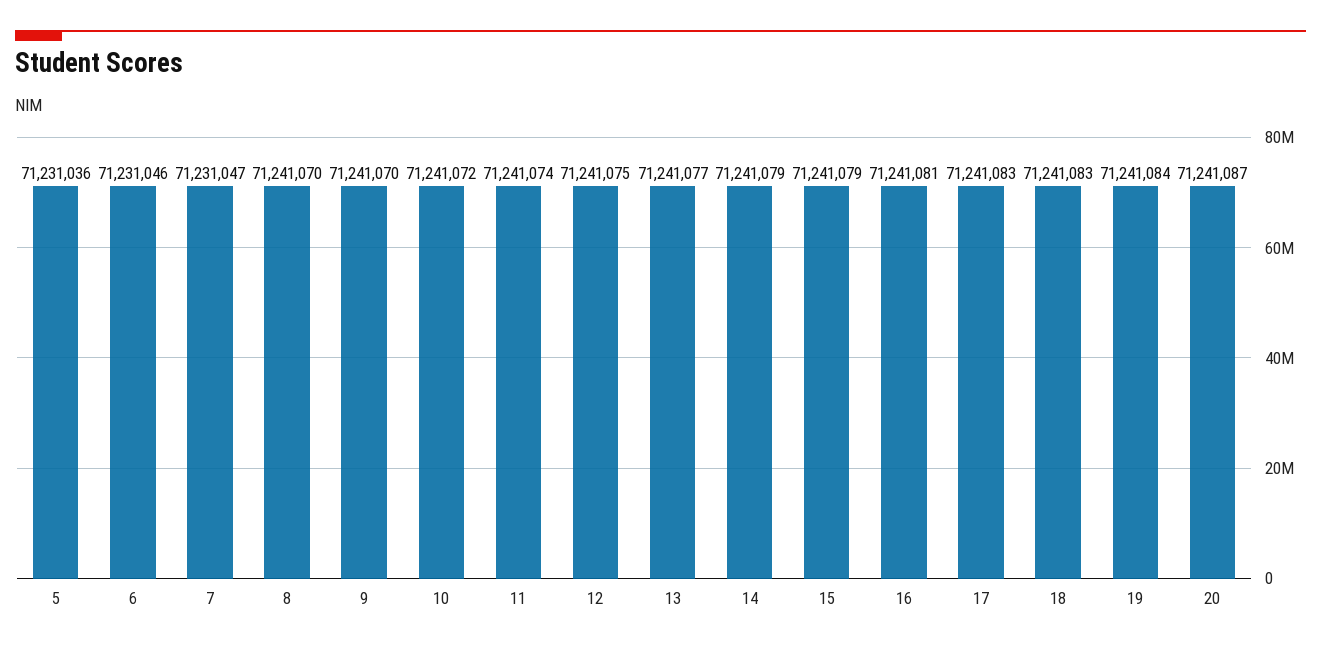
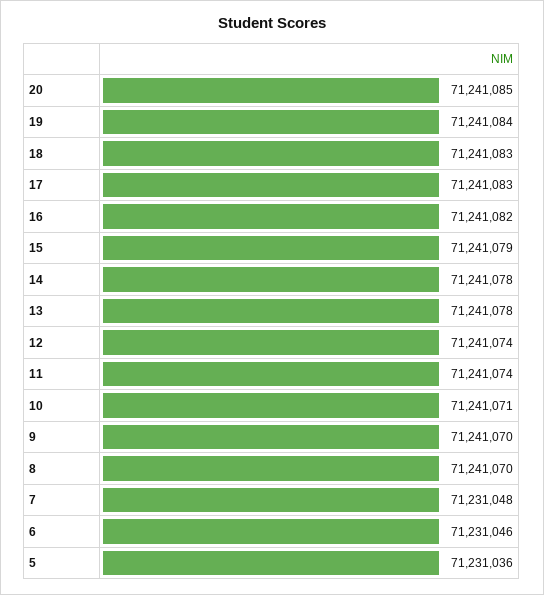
7: 71231047 -> 71231048
10: 71241072 -> 71241071
12: 71241075 -> 71241074
13: 71241077 -> 71241078
14: 71241079 -> 71241078
16: 71241081 -> 71241082
20: 71241087 -> 71241085

